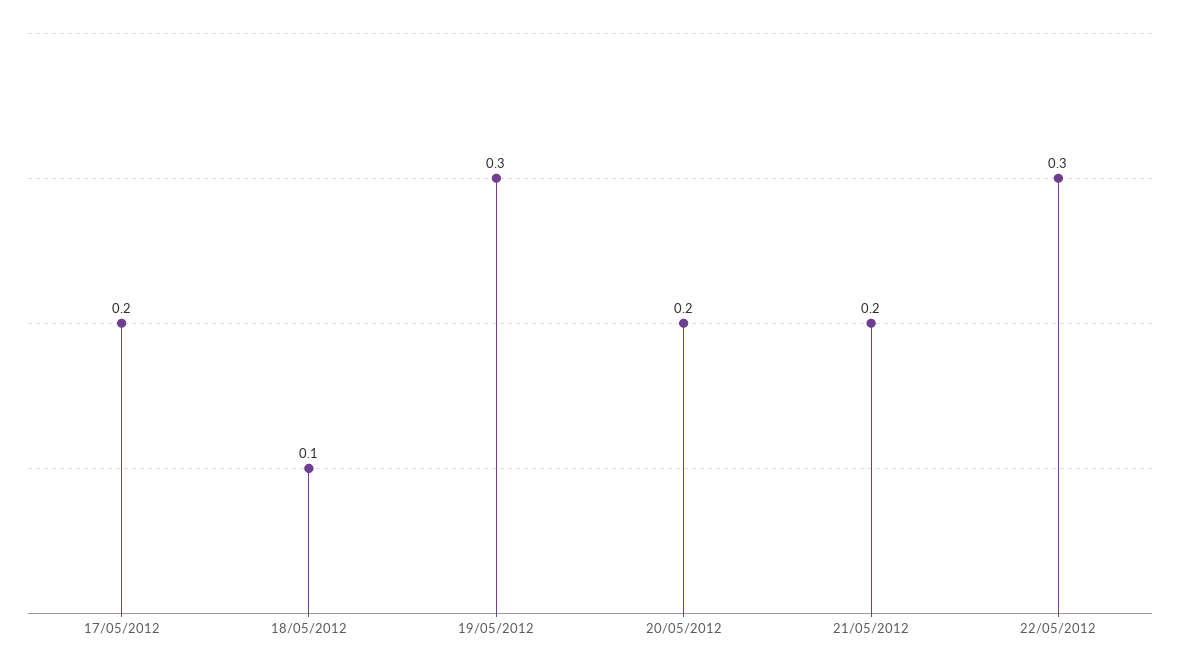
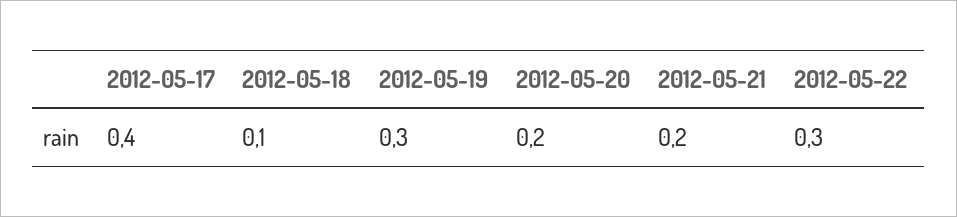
17/05/2012: 0.2 -> 0.4

